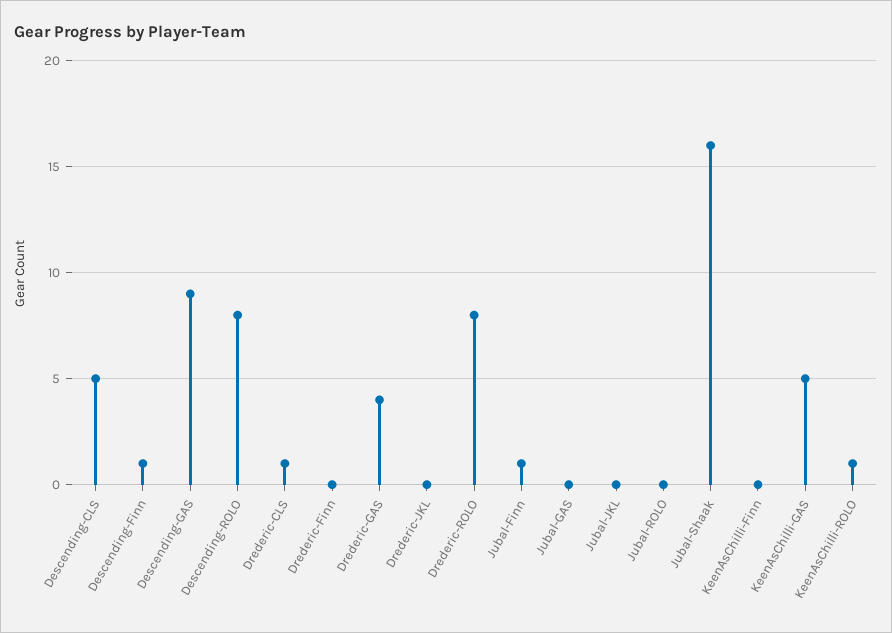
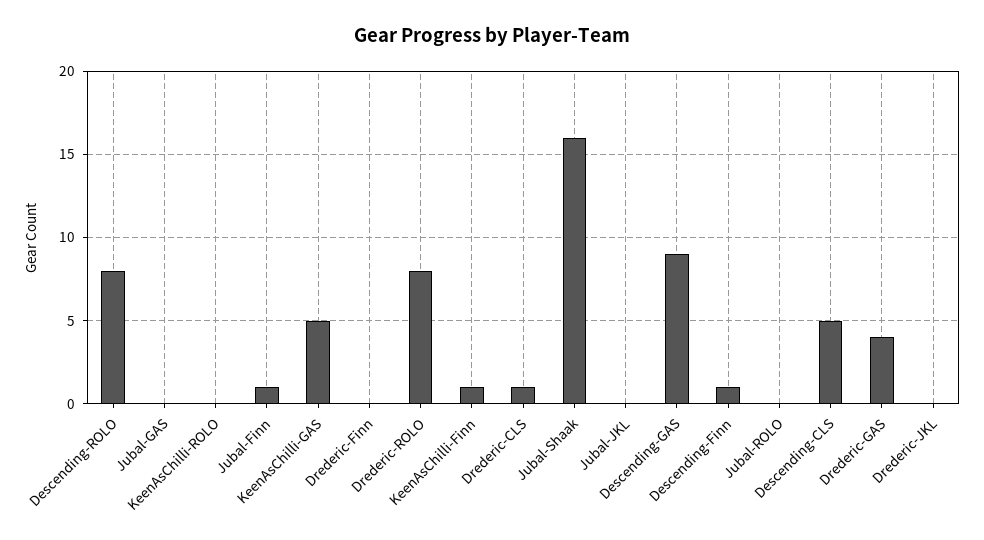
KeenAsChilli-Finn: 0 -> 1
KeenAsChilli-ROLO: 1 -> 0

